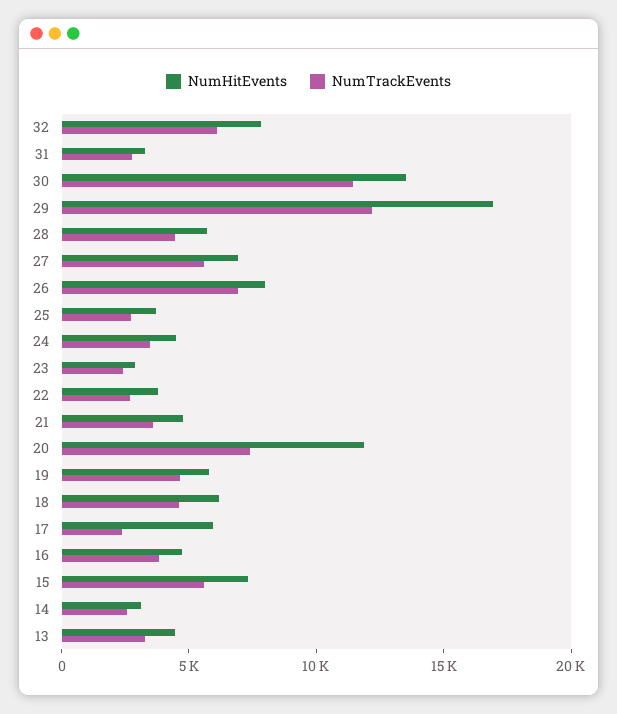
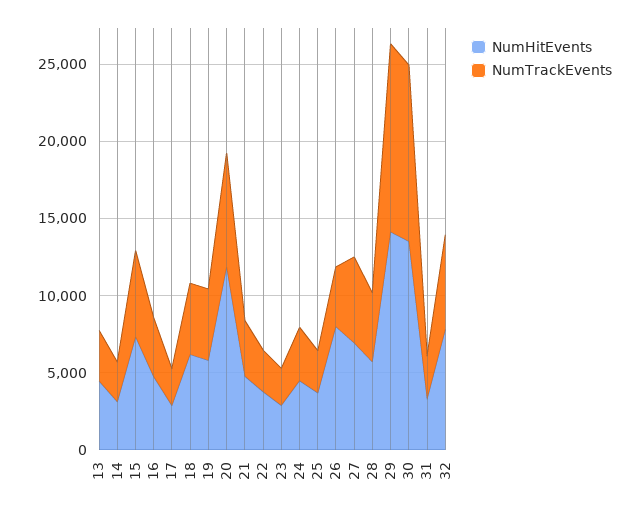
NumHitEvents, 29: 17000 -> 14000
NumTrackEvents, 26: 7000 -> 4000
NumHitEvents, 17: 6000 -> 3000

